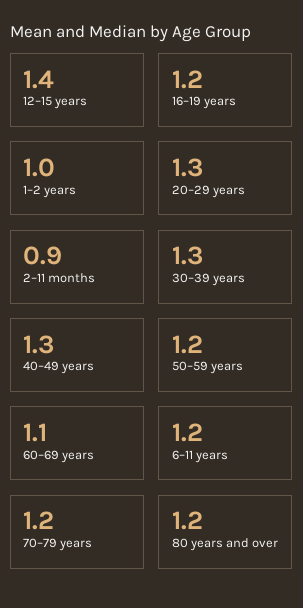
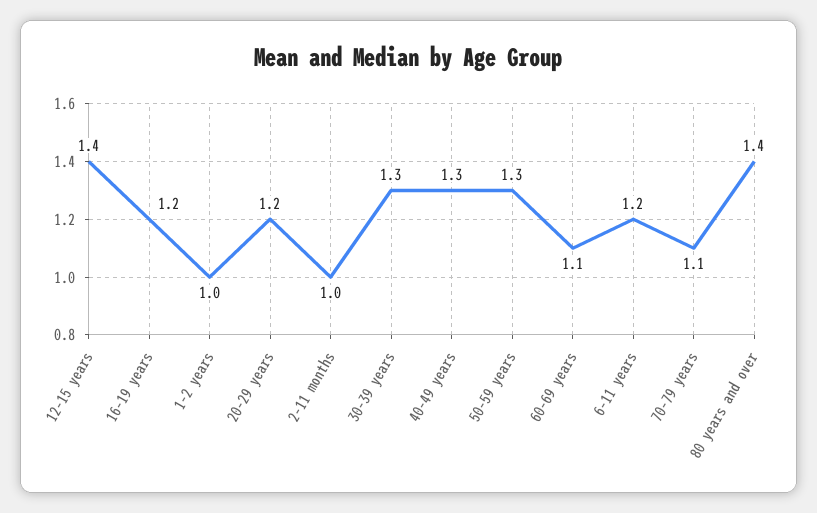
20–29 years: 1.3 -> 1.2
2–11 months: 0.9 -> 1
50–59 years: 1.2 -> 1.3
70–79 years: 1.2 -> 1.1
80 years and over: 1.2 -> 1.4

